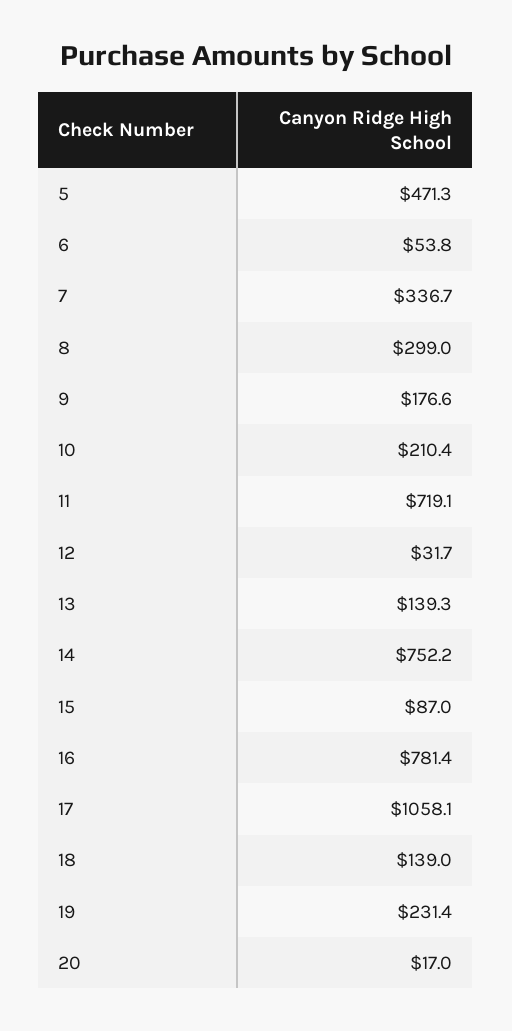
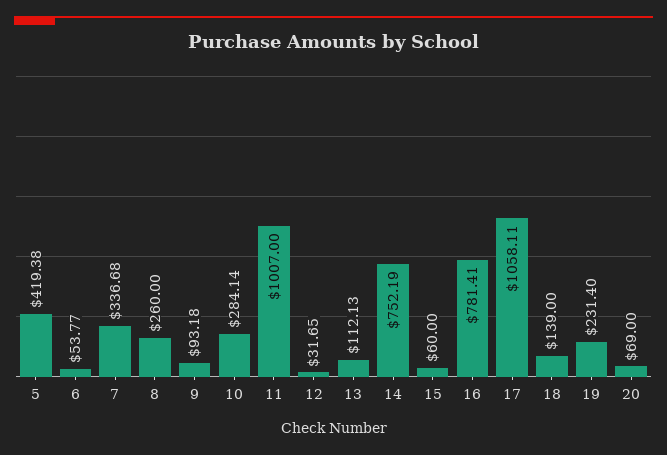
5: 471.3 -> 419.38
8: 299 -> 260
9: 176.6 -> 93.18
10: 210.4 -> 284.14
11: 719.1 -> 1007
13: 139.3 -> 112.13
15: 87 -> 60
20: 17 -> 69

